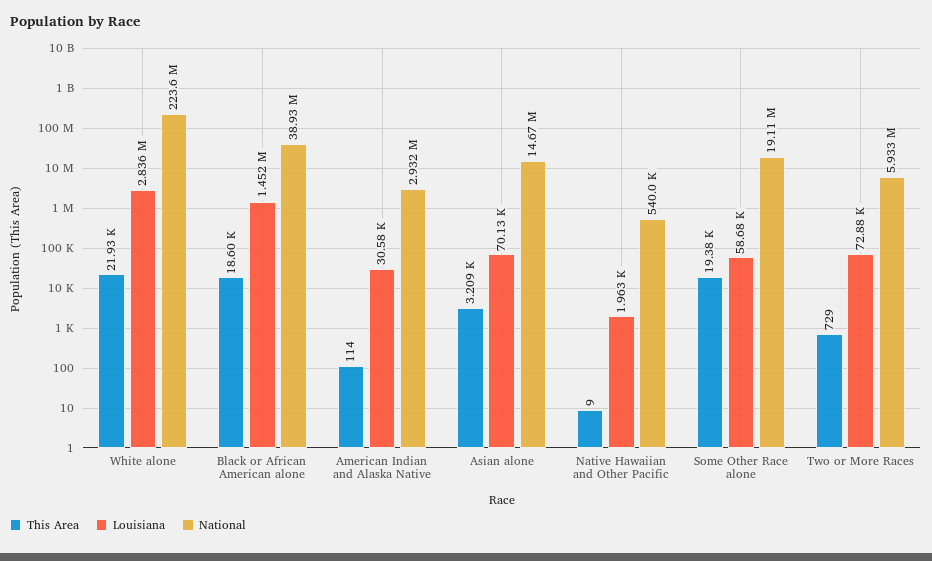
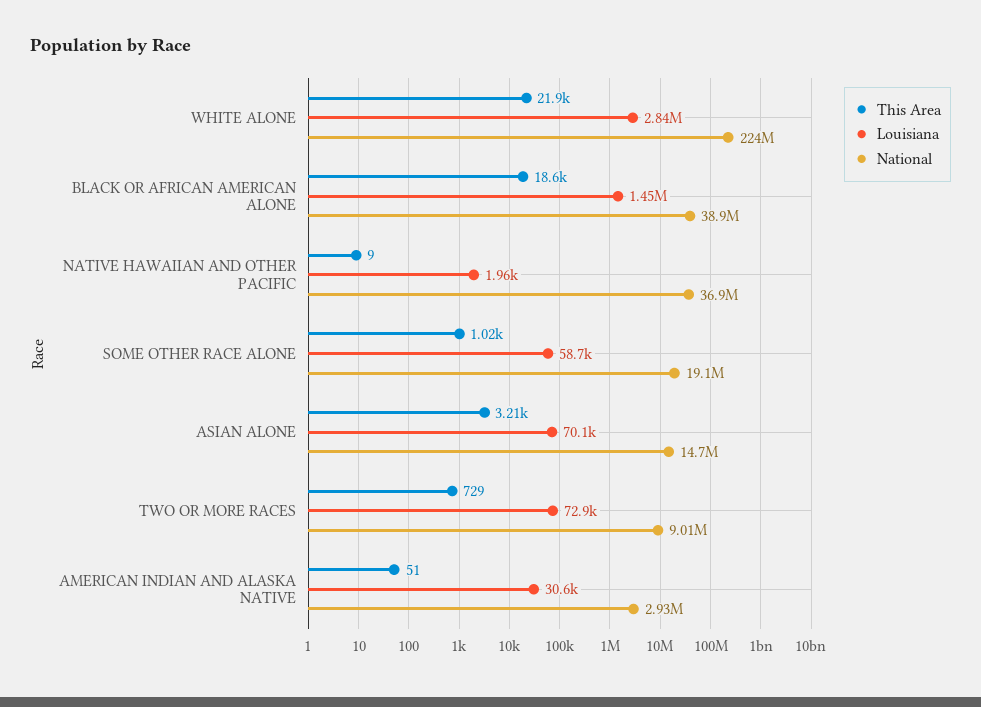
This Area, American Indian and Alaska Native: 114 -> 51
National, Native Hawaiian and Other Pacific: 540000 -> 36900000
This Area, Some Other Race alone: 19380 -> 1020
National, Two or More Races: 5933000 -> 9010000

